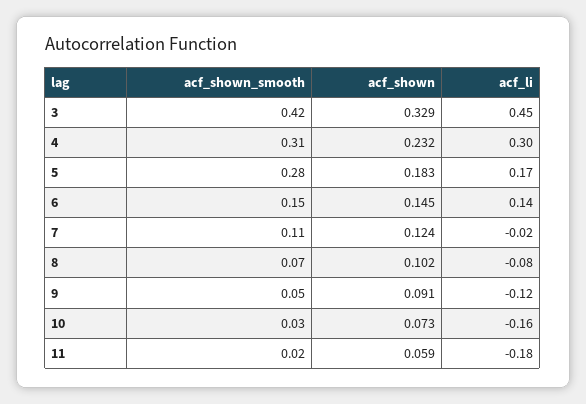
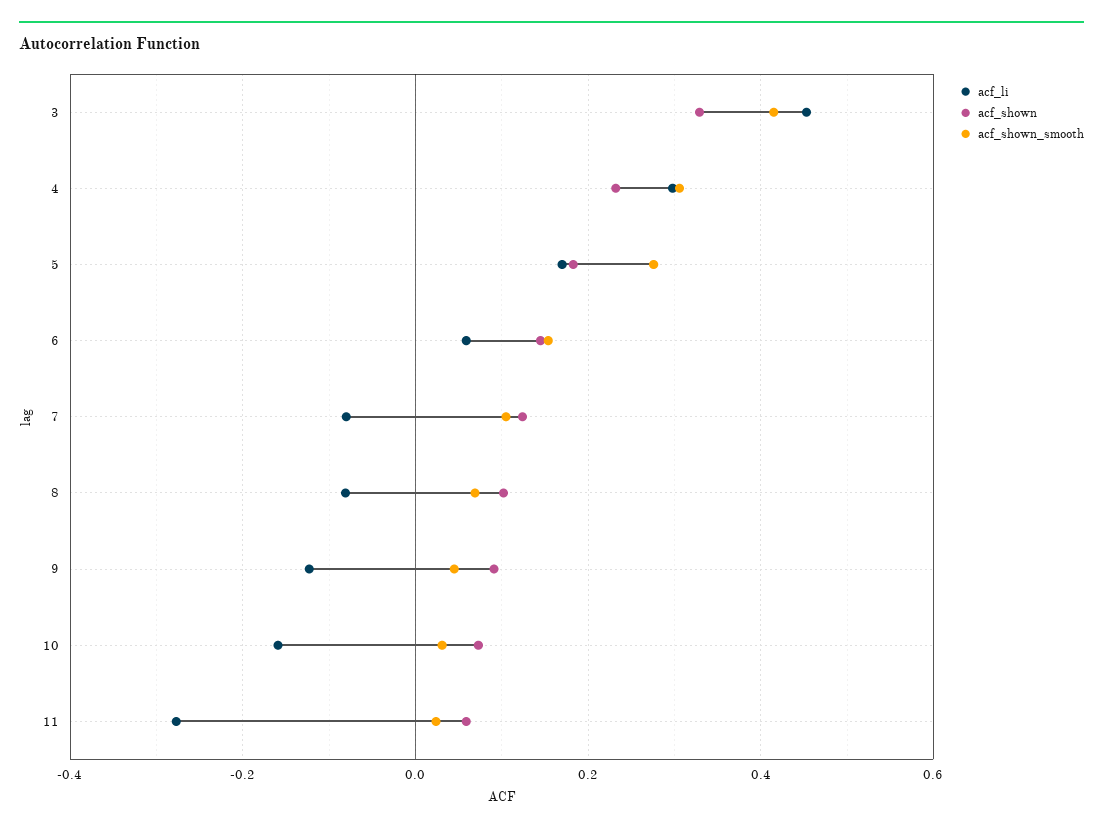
acf_li, 6: 0.14 -> 0.06
acf_li, 7: -0.02 -> -0.08
acf_li, 11: -0.18 -> -0.28

